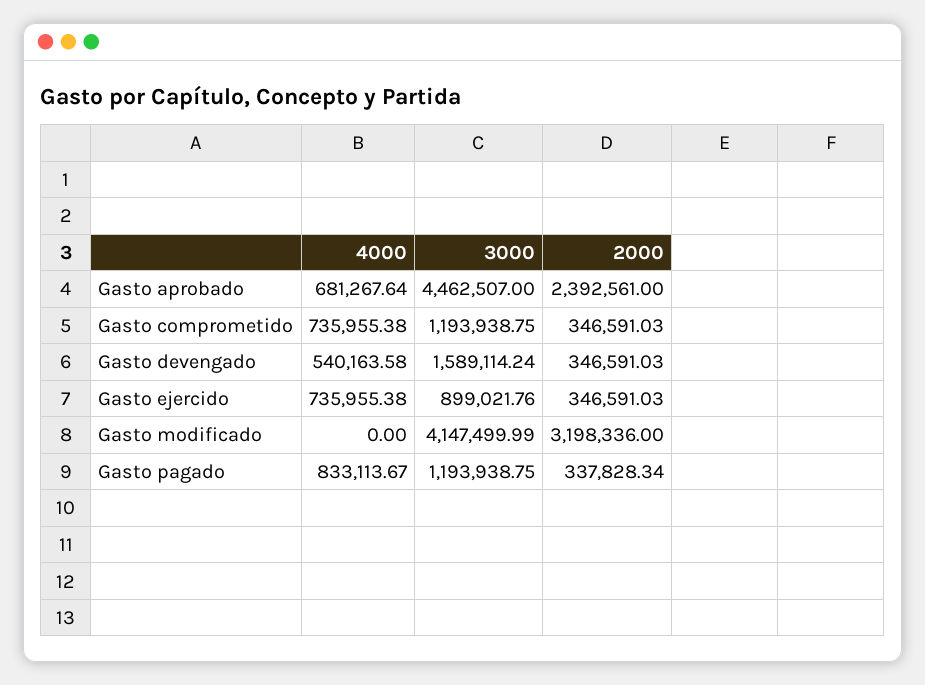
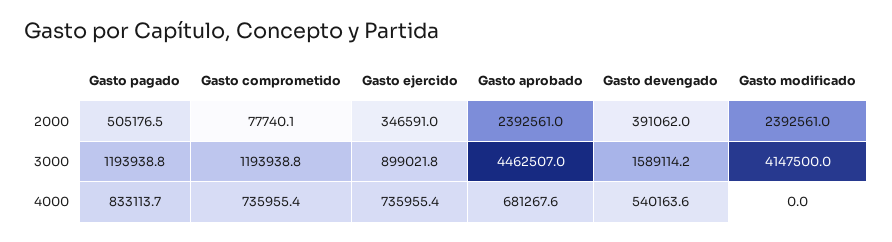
2000, Gasto comprometido: 346591.03 -> 77740.1
2000, Gasto devengado: 346591.03 -> 391062
2000, Gasto modificado: 3198336 -> 2392561
2000, Gasto pagado: 337828.34 -> 505176.5

